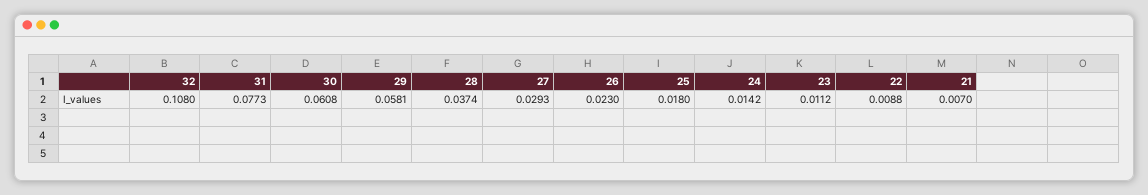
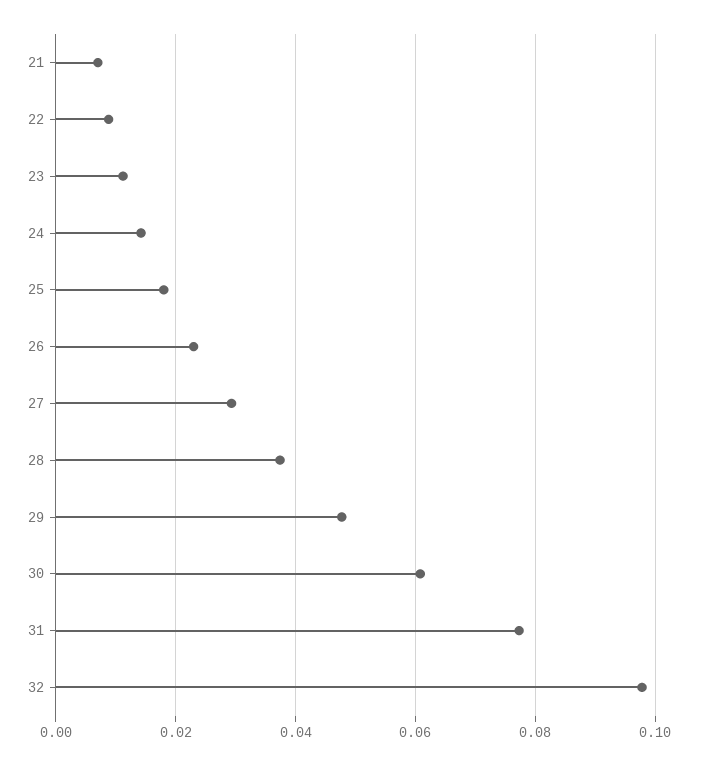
32: 0.108 -> 0.098
29: 0.0581 -> 0.048

